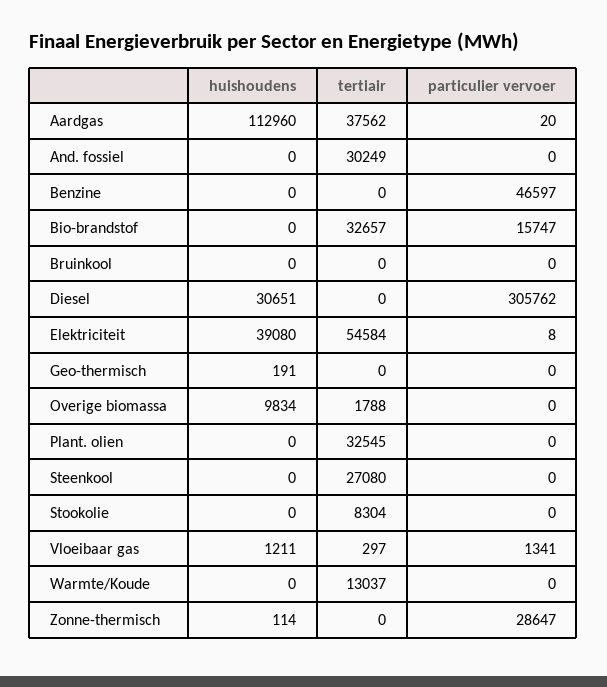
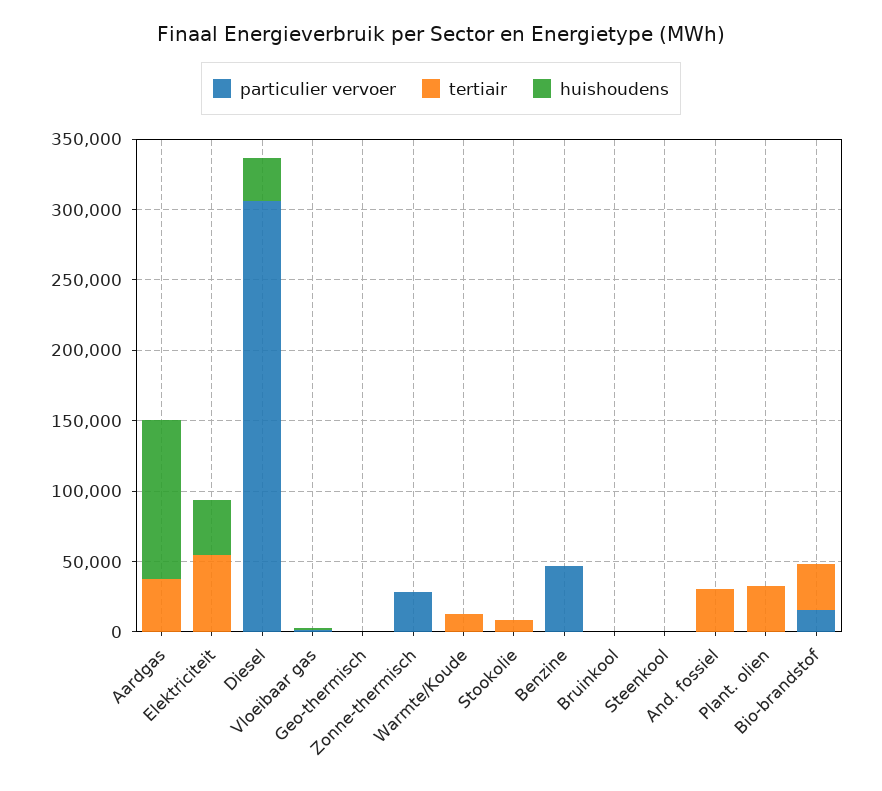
huishoudens, Overige biomassa: 9834 -> none
tertiair, Overige biomassa: 1788 -> none
particulier vervoer, Overige biomassa: 0 -> none
tertiair, Steenkool: 27080 -> 0

